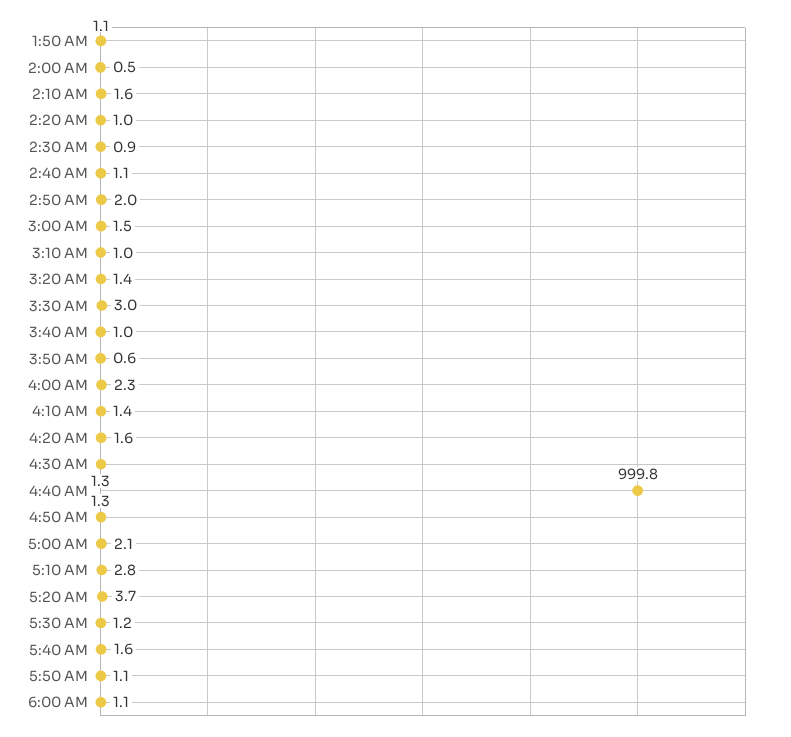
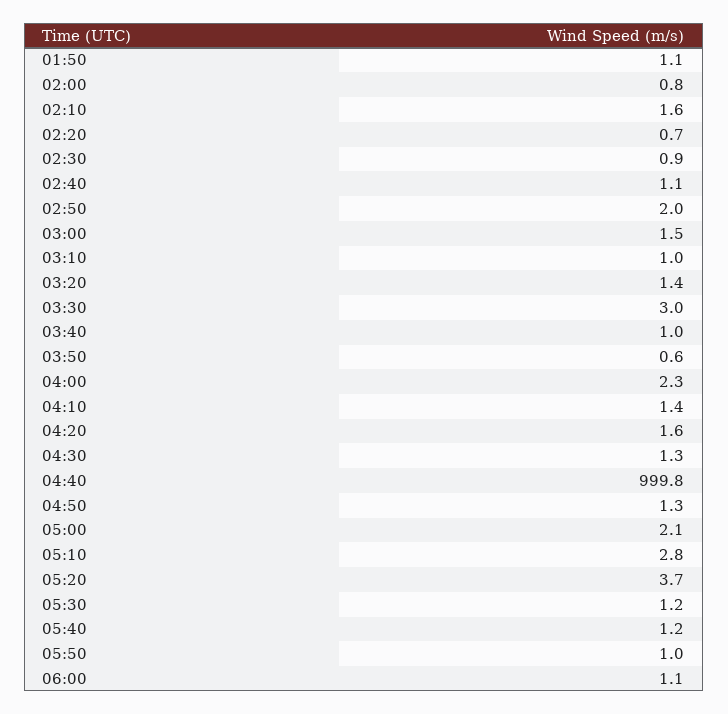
2:00 AM: 0.5 -> 0.8
2:20 AM: 1 -> 0.7
5:40 AM: 1.6 -> 1.2
5:50 AM: 1.1 -> 1

